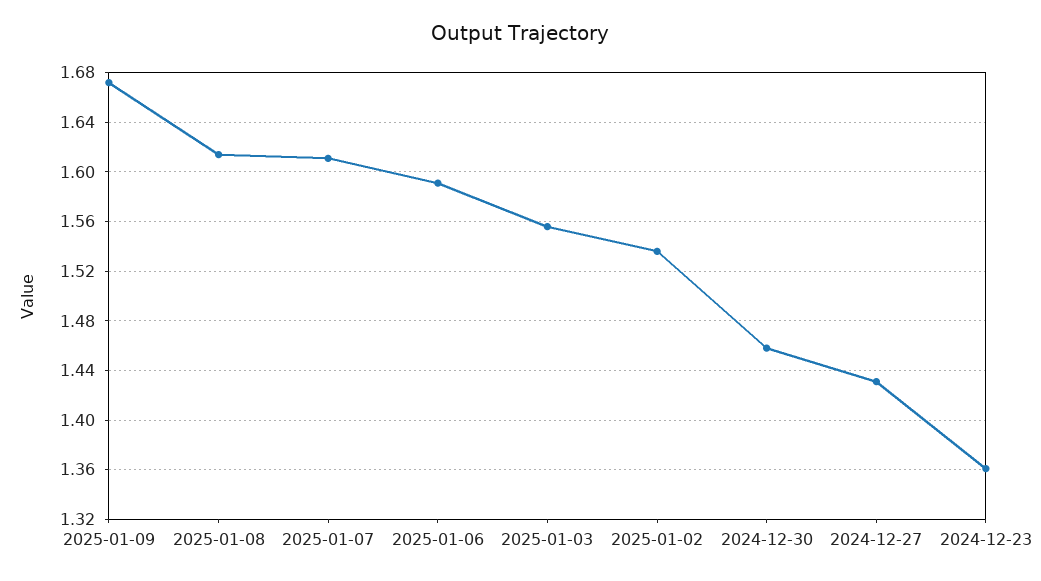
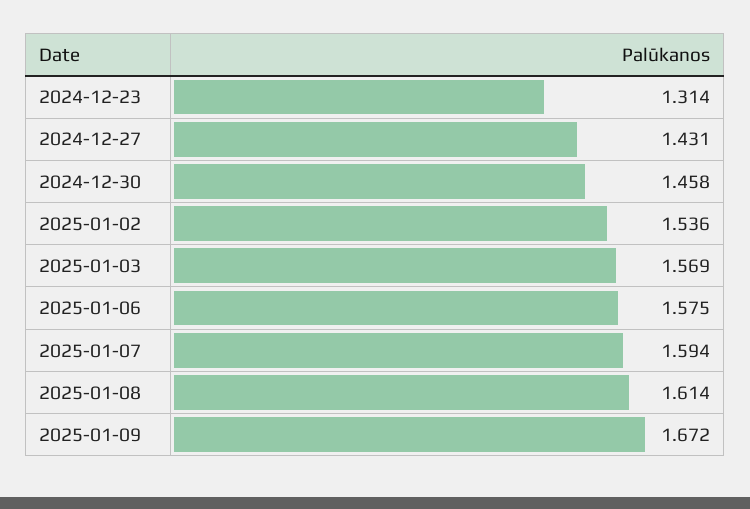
2025-01-07: 1.61 -> 1.594
2025-01-06: 1.59 -> 1.575
2025-01-03: 1.555 -> 1.569
2024-12-23: 1.36 -> 1.314

